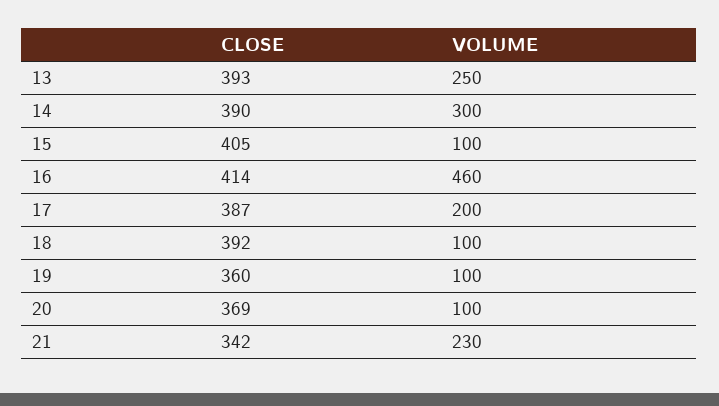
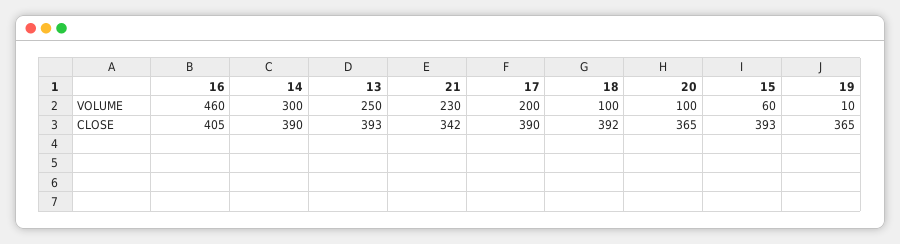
CLOSE, 15: 405 -> 393
VOLUME, 15: 100 -> 60
CLOSE, 16: 414 -> 405
CLOSE, 17: 387 -> 390
CLOSE, 19: 360 -> 365
VOLUME, 19: 100 -> 10
CLOSE, 20: 369 -> 365

